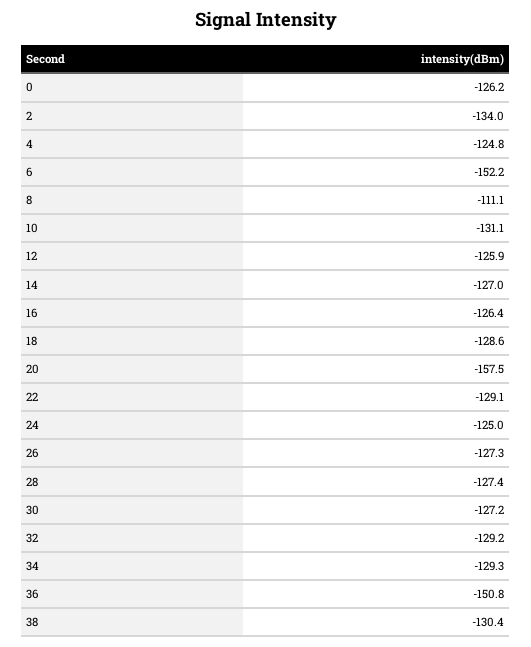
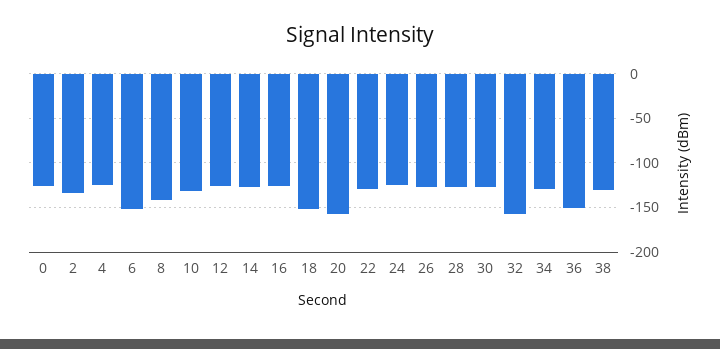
8: -111.1 -> -140
18: -128.6 -> -150
32: -129.2 -> -160

